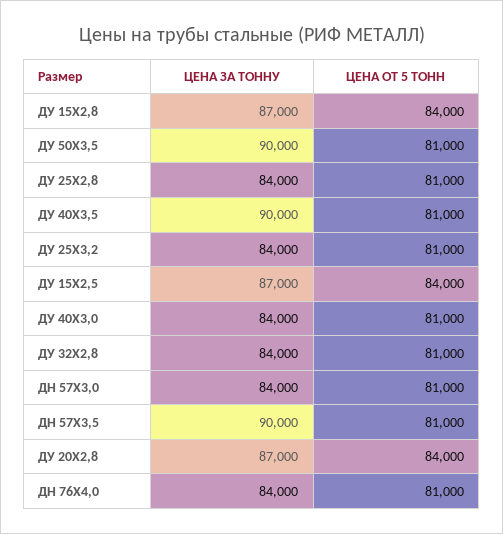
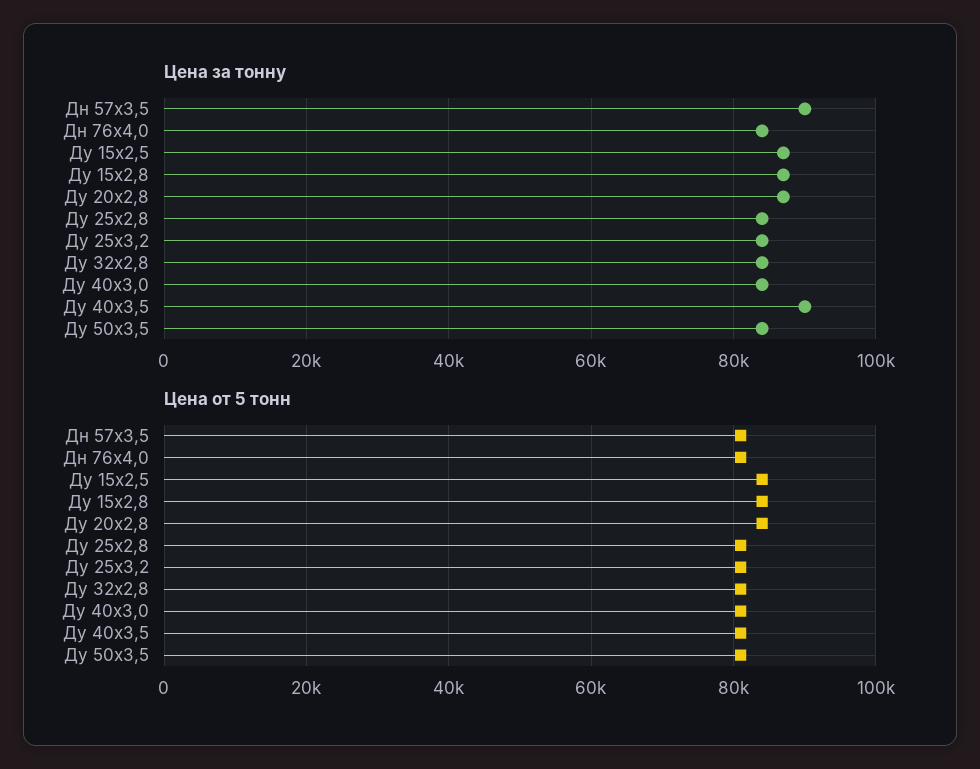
ЦЕНА ЗА ТОННУ, ДУ 50Х3,5: 90000 -> 84000
ЦЕНА ЗА ТОННУ, ДН 57Х3,0: 84000 -> none
ЦЕНА ОТ 5 ТОНН, ДН 57Х3,0: 81000 -> none

